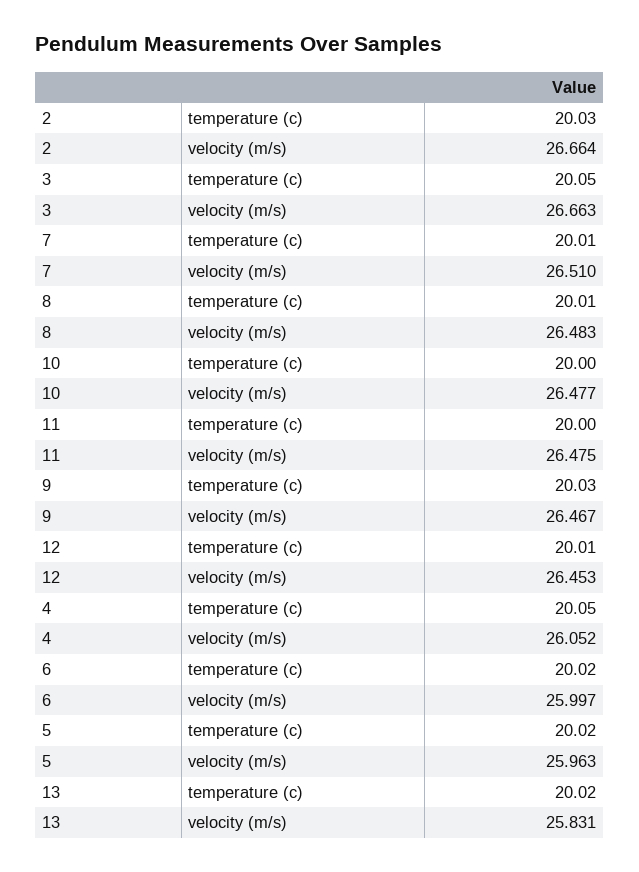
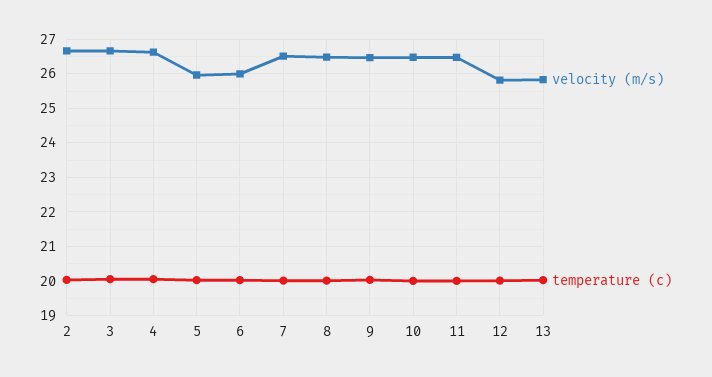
velocity (m/s), 12: 26.453 -> 25.8
velocity (m/s), 4: 26.052 -> 26.6

